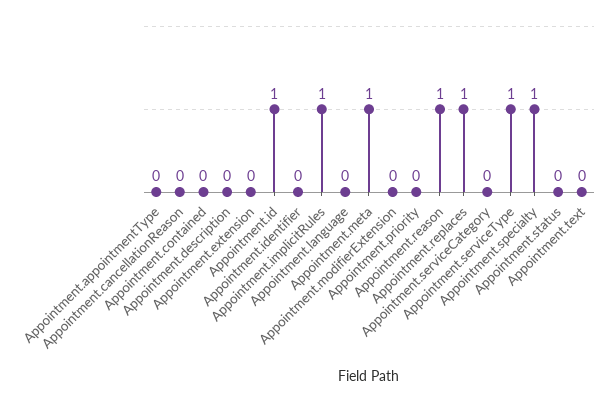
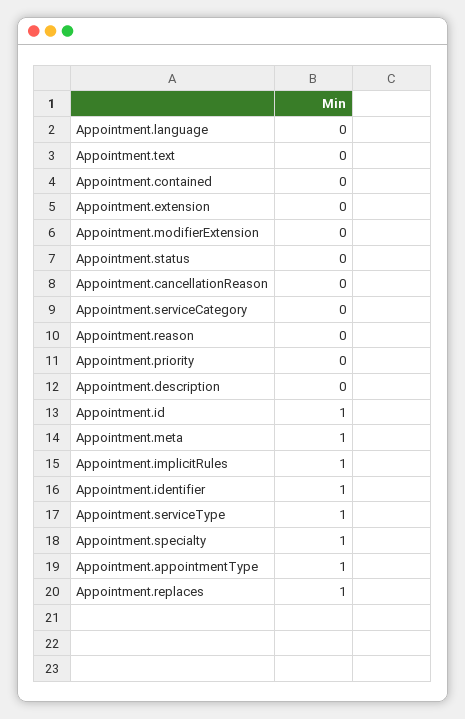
Appointment.appointmentType: 0 -> 1
Appointment.identifier: 0 -> 1
Appointment.reason: 1 -> 0

